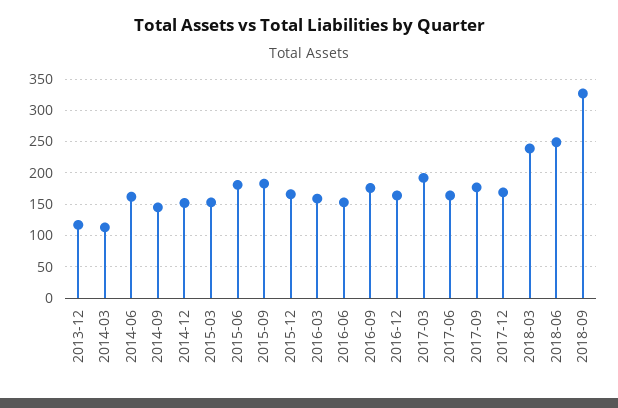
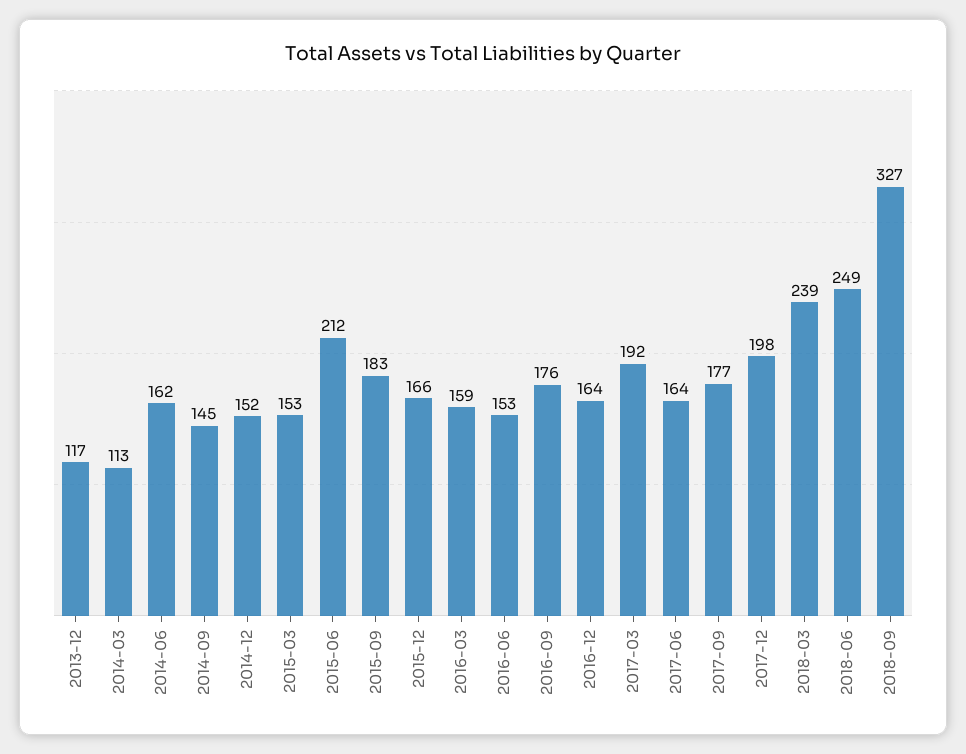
2015-06: 180 -> 212
2017-12: 170 -> 198

